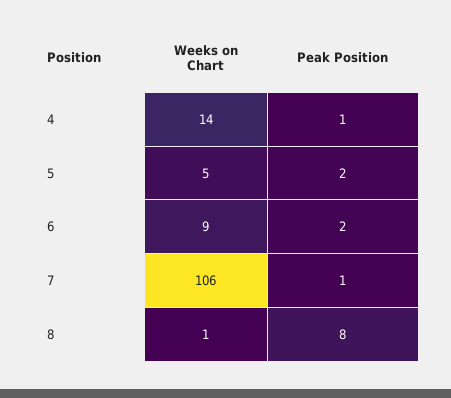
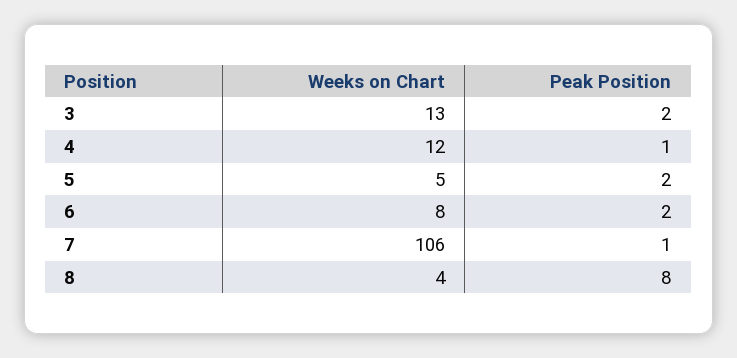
Weeks on Chart, 4: 14 -> 12
Weeks on Chart, 6: 9 -> 8
Weeks on Chart, 8: 1 -> 4
Weeks on Chart, 3: none -> 13
Peak Position, 3: none -> 2

